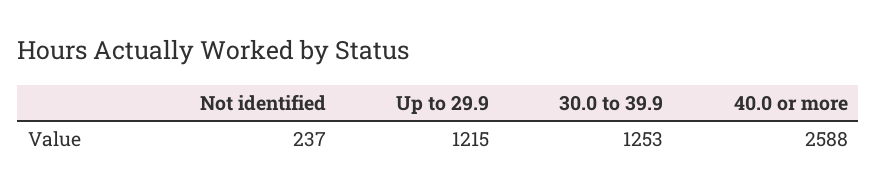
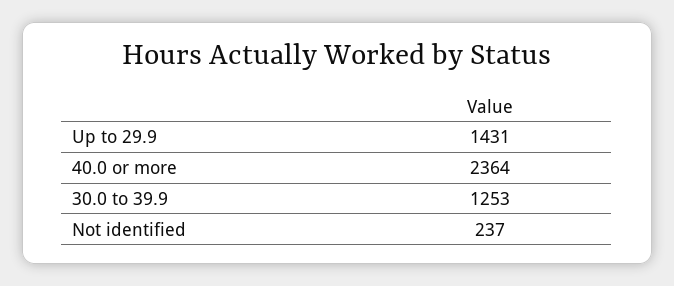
Up to 29.9: 1215 -> 1431
40.0 or more: 2588 -> 2364

